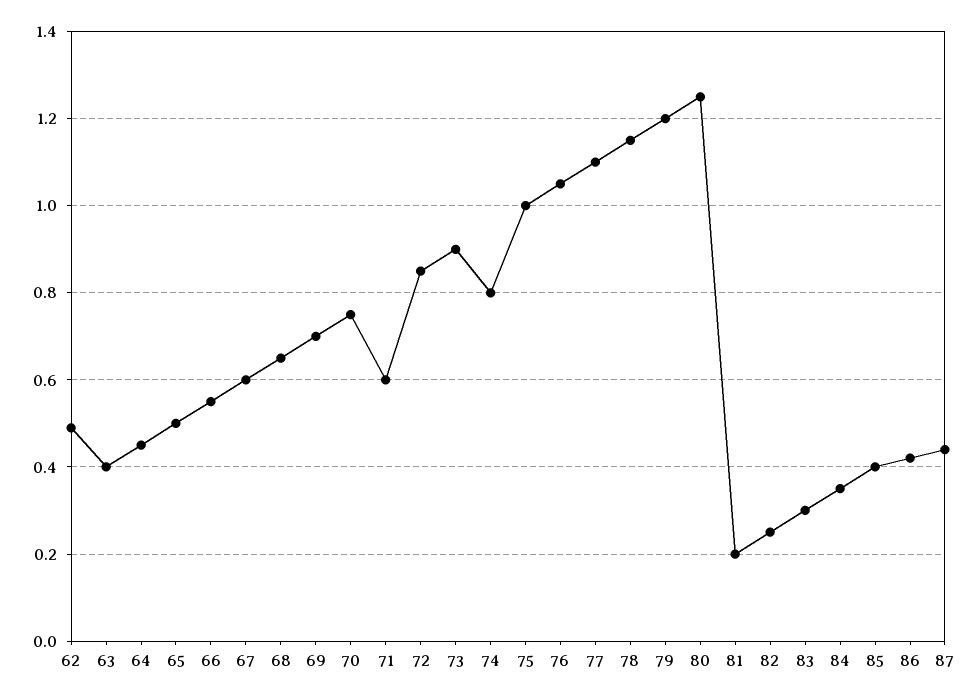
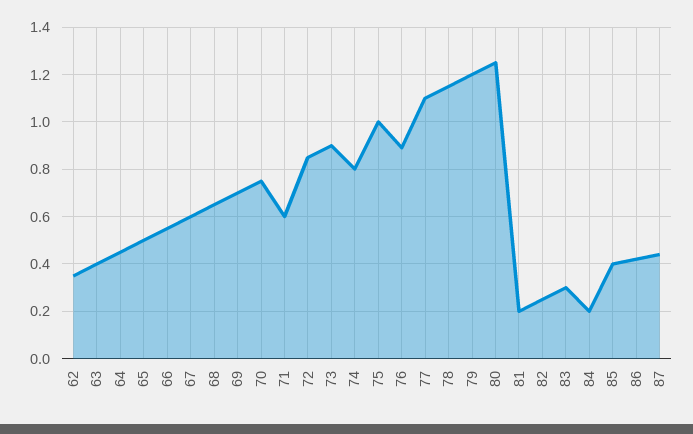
62: 0.5 -> 0.35
76: 1.05 -> 0.9
84: 0.35 -> 0.2

